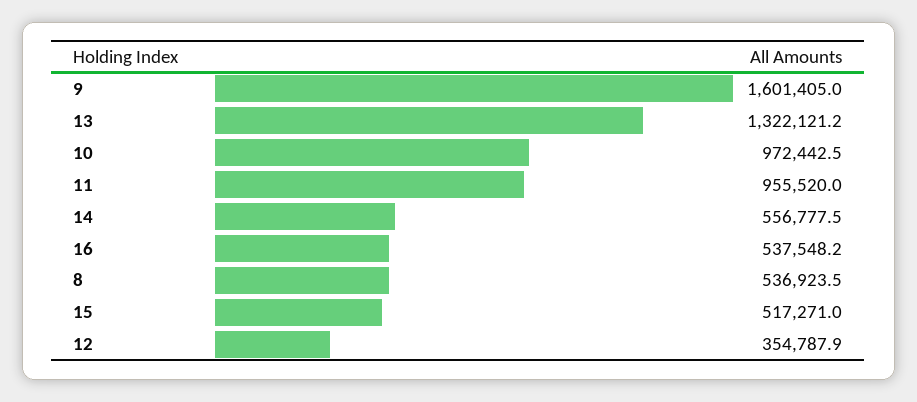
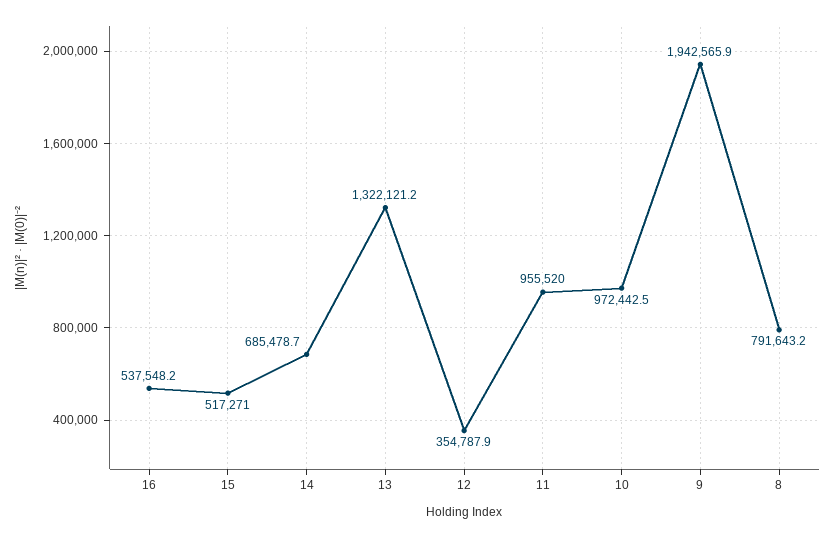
9: 1601405 -> 1942565.9
14: 556777.5 -> 685478.7
8: 536923.5 -> 791643.2

